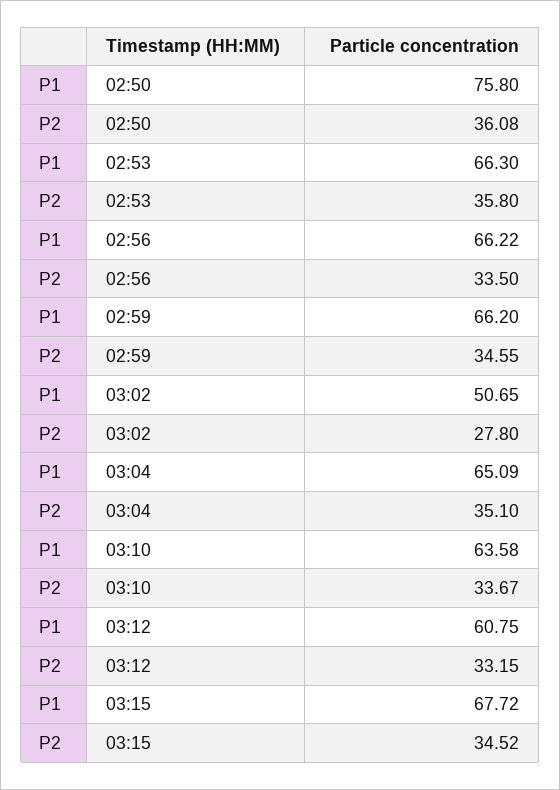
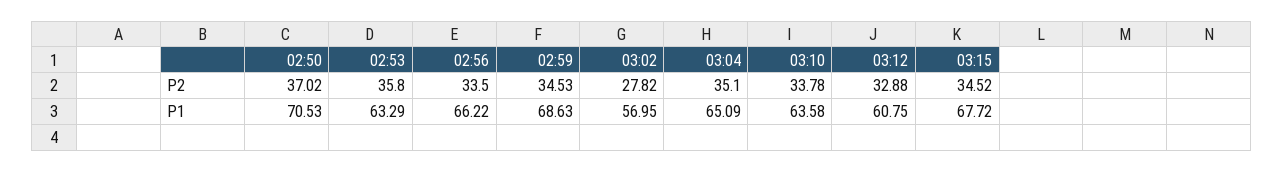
P1, 02:50: 75.8 -> 70.53
P2, 02:50: 36.08 -> 37.02
P1, 02:53: 66.3 -> 63.29
P1, 02:59: 66.2 -> 68.63
P2, 02:59: 34.55 -> 34.53
P1, 03:02: 50.65 -> 56.95
P2, 03:02: 27.8 -> 27.82
P2, 03:10: 33.67 -> 33.78
P2, 03:12: 33.15 -> 32.88

